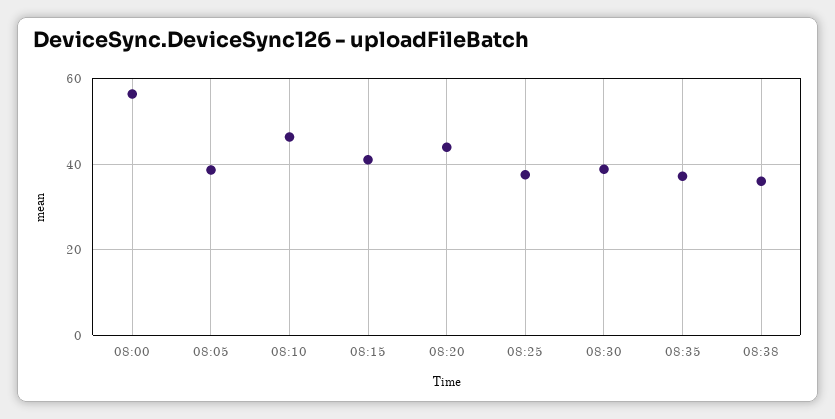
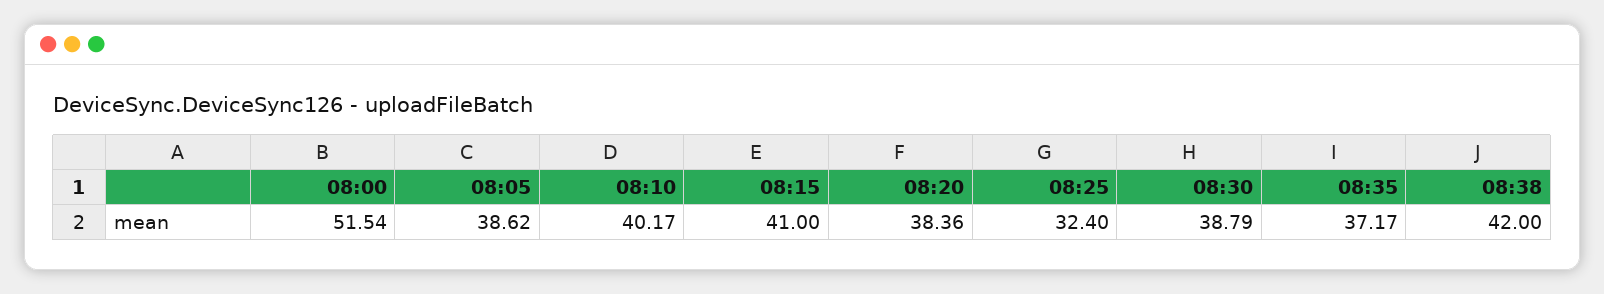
08:00: 56 -> 51.54
08:10: 46 -> 40.17
08:20: 44 -> 38.36
08:25: 38 -> 32.4
08:38: 36 -> 42

